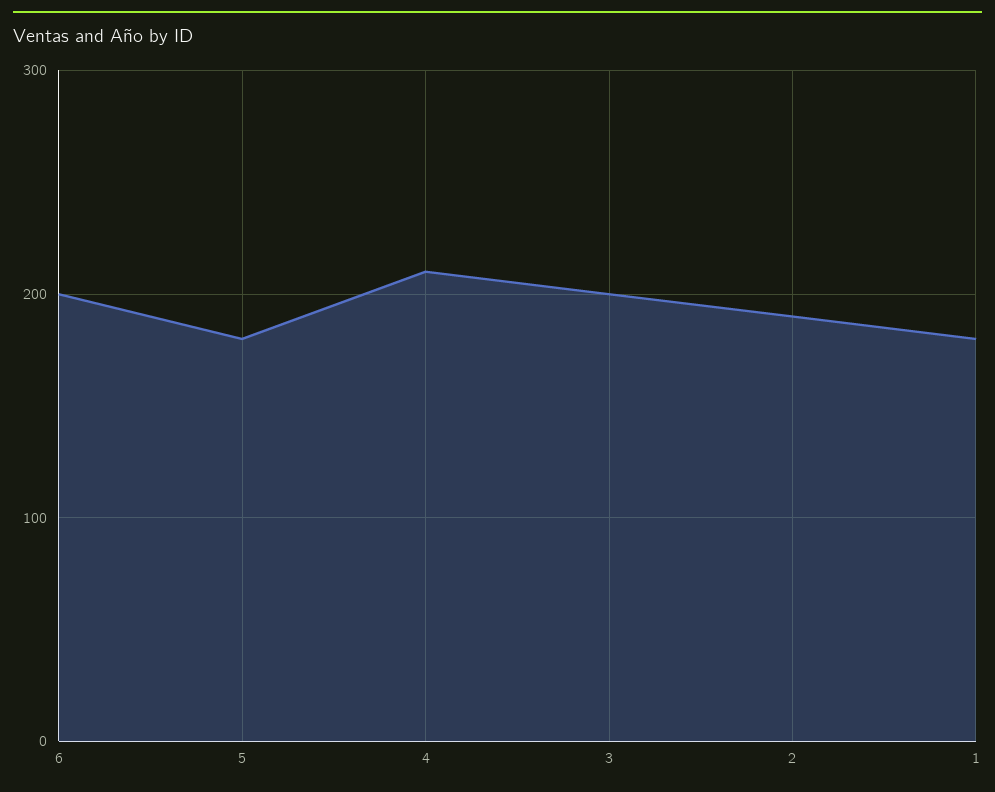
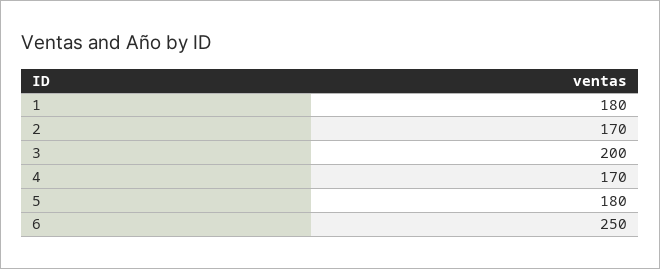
6: 200 -> 250
4: 210 -> 170
2: 190 -> 170

